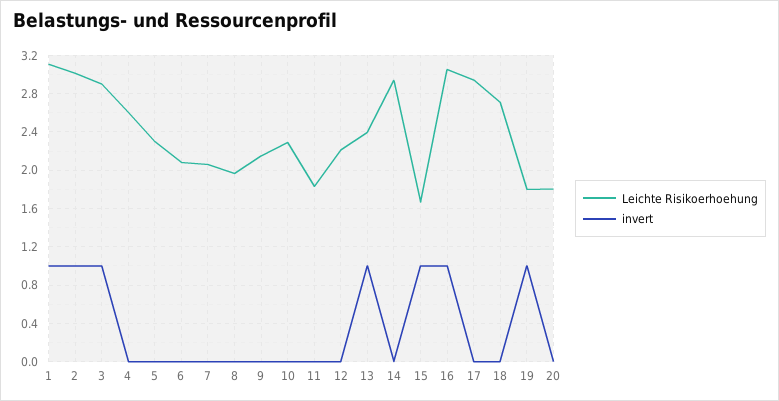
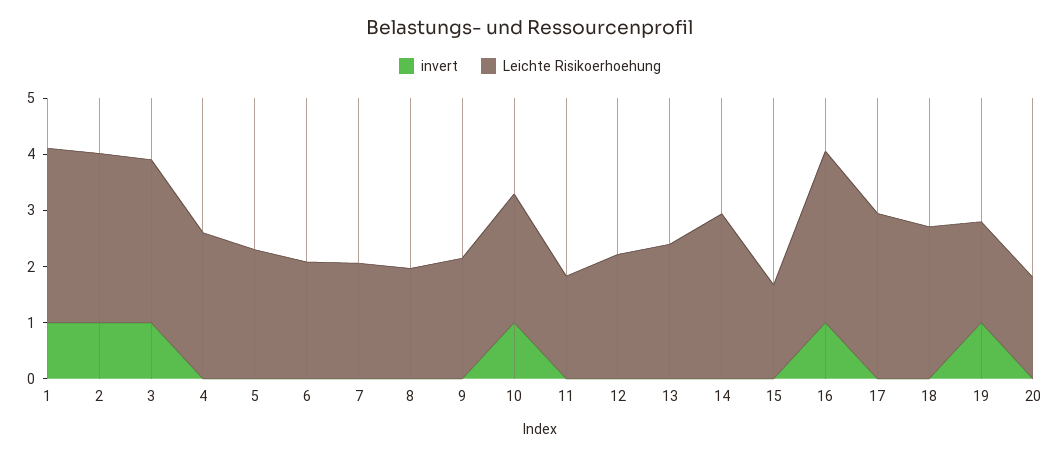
invert, 10: 0 -> 1
invert, 13: 1 -> 0
invert, 15: 1 -> 0

